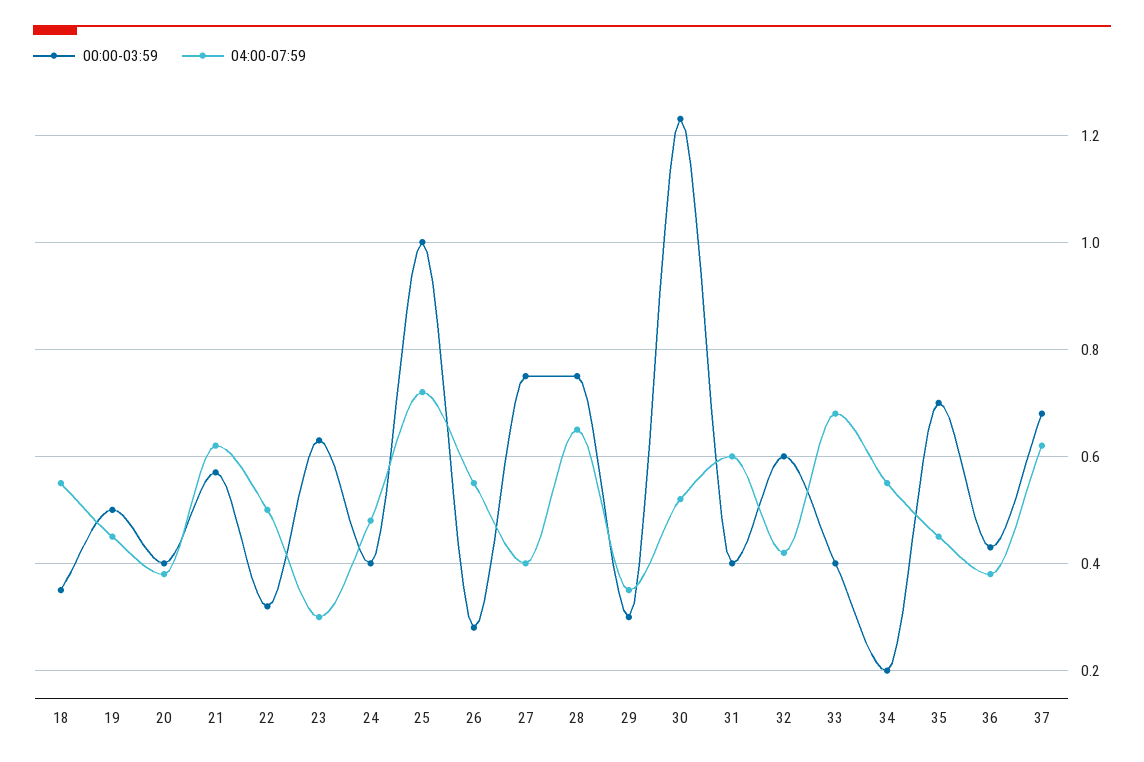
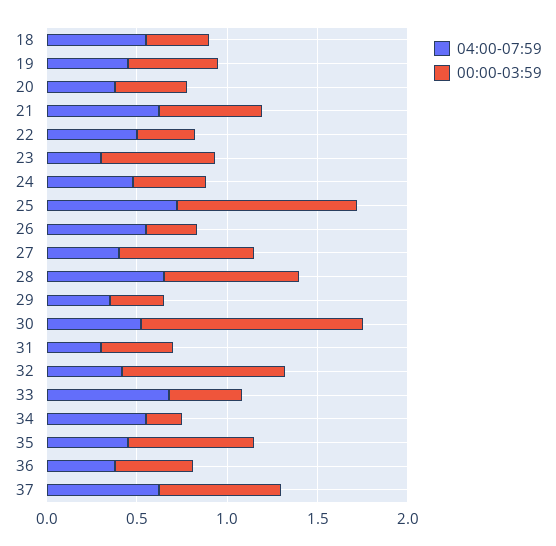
04:00-07:59, 31: 0.6 -> 0.3
00:00-03:59, 32: 0.6 -> 0.9

